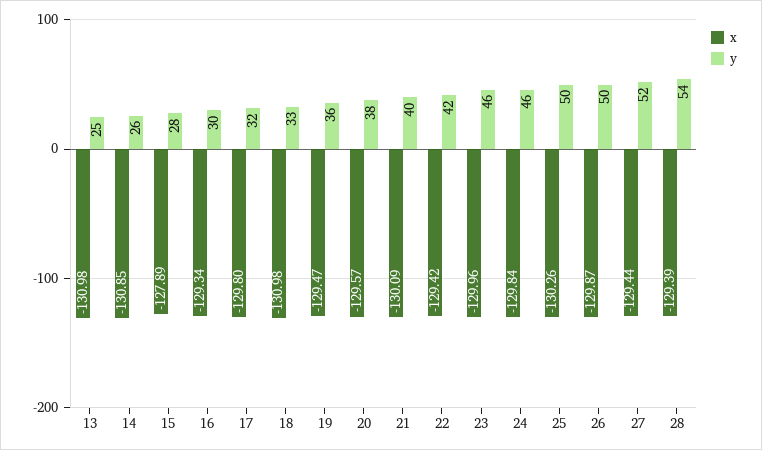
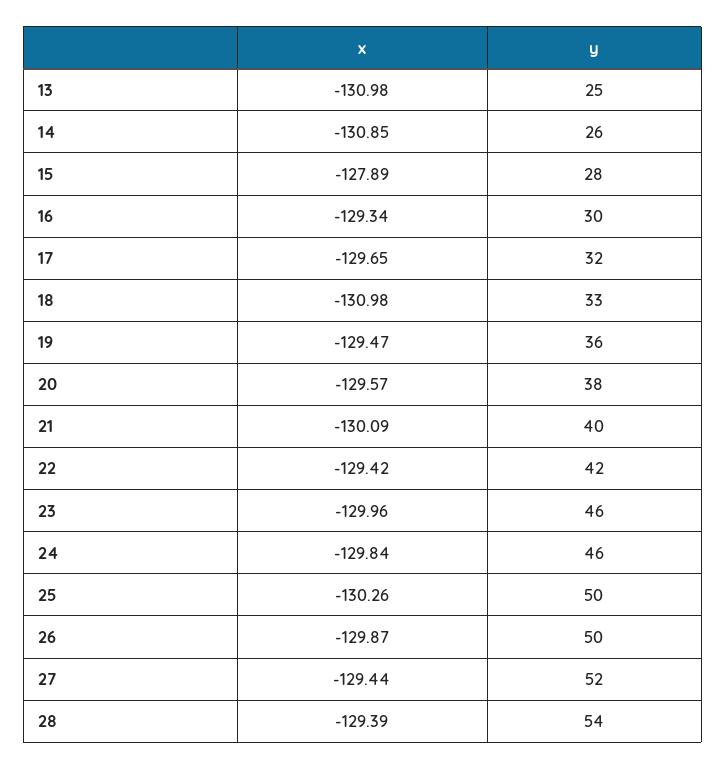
x, 17: -129.8 -> -129.65

